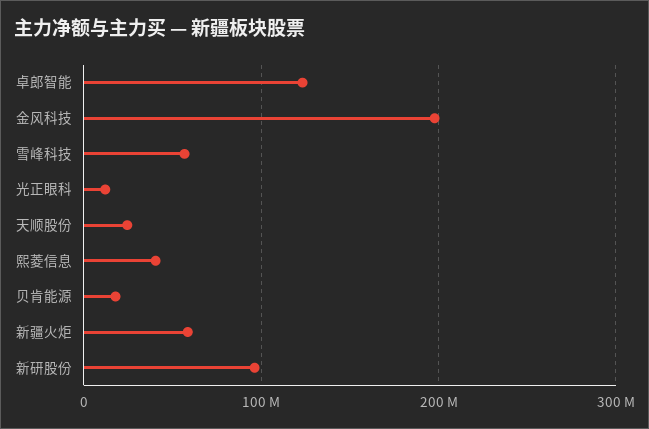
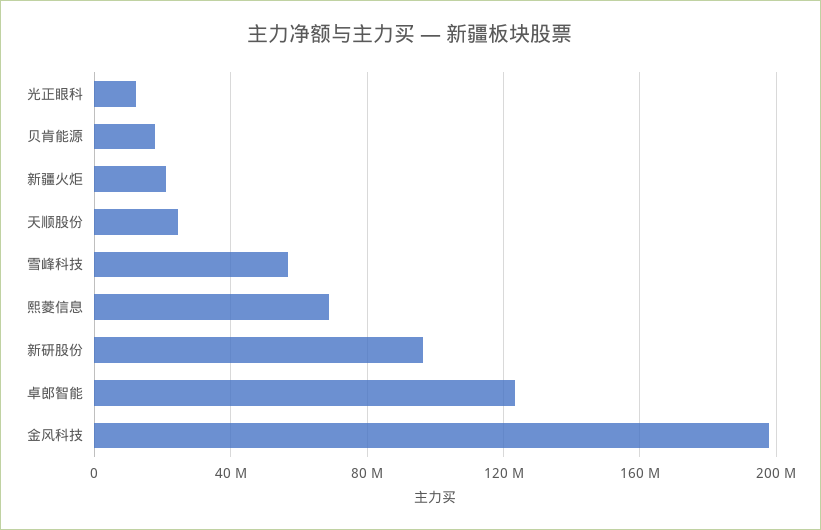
熙菱信息: 40000000 -> 70000000
新疆火炬: 60000000 -> 20000000

